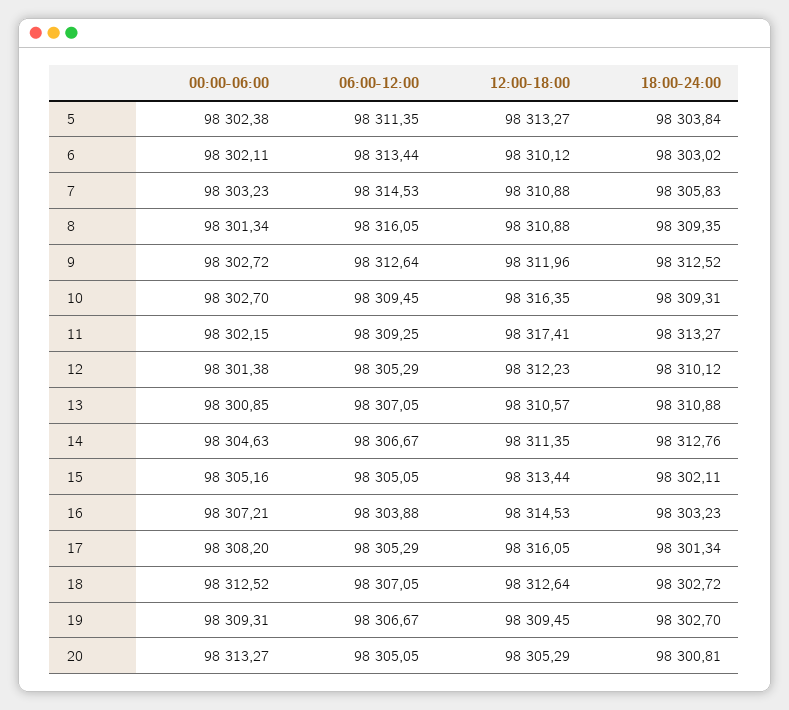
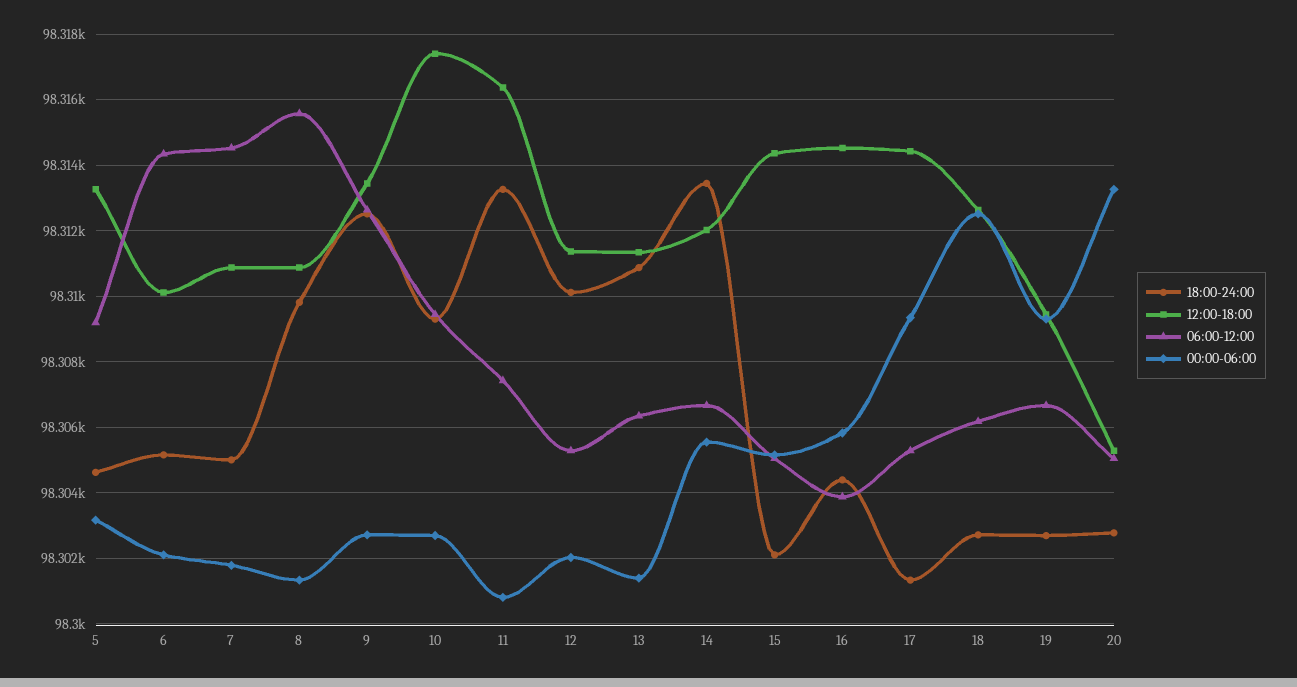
00:00-06:00, 5: 98302.38 -> 98303.2
06:00-12:00, 5: 98311.35 -> 98309.2
18:00-24:00, 5: 98303.84 -> 98304.6
06:00-12:00, 6: 98313.44 -> 98314.4
18:00-24:00, 6: 98303.02 -> 98305.2
00:00-06:00, 7: 98303.23 -> 98301.8
18:00-24:00, 7: 98305.83 -> 98305
06:00-12:00, 8: 98316.05 -> 98315.6
18:00-24:00, 8: 98309.35 -> 98309.8
12:00-18:00, 9: 98311.96 -> 98313.4
12:00-18:00, 10: 98316.35 -> 98317.4
00:00-06:00, 11: 98302.15 -> 98300.8
06:00-12:00, 11: 98309.25 -> 98307.4
12:00-18:00, 11: 98317.41 -> 98316.4
00:00-06:00, 12: 98301.38 -> 98302
12:00-18:00, 12: 98312.23 -> 98311.4
00:00-06:00, 13: 98300.85 -> 98301.4
06:00-12:00, 13: 98307.05 -> 98306.4
12:00-18:00, 13: 98310.57 -> 98311.4
00:00-06:00, 14: 98304.63 -> 98305.6
12:00-18:00, 14: 98311.35 -> 98312
18:00-24:00, 14: 98312.76 -> 98313.4
12:00-18:00, 15: 98313.44 -> 98314.4
00:00-06:00, 16: 98307.21 -> 98305.8
18:00-24:00, 16: 98303.23 -> 98304.4
00:00-06:00, 17: 98308.2 -> 98309.4
12:00-18:00, 17: 98316.05 -> 98314.4
06:00-12:00, 18: 98307.05 -> 98306.2
18:00-24:00, 20: 98300.81 -> 98302.8

